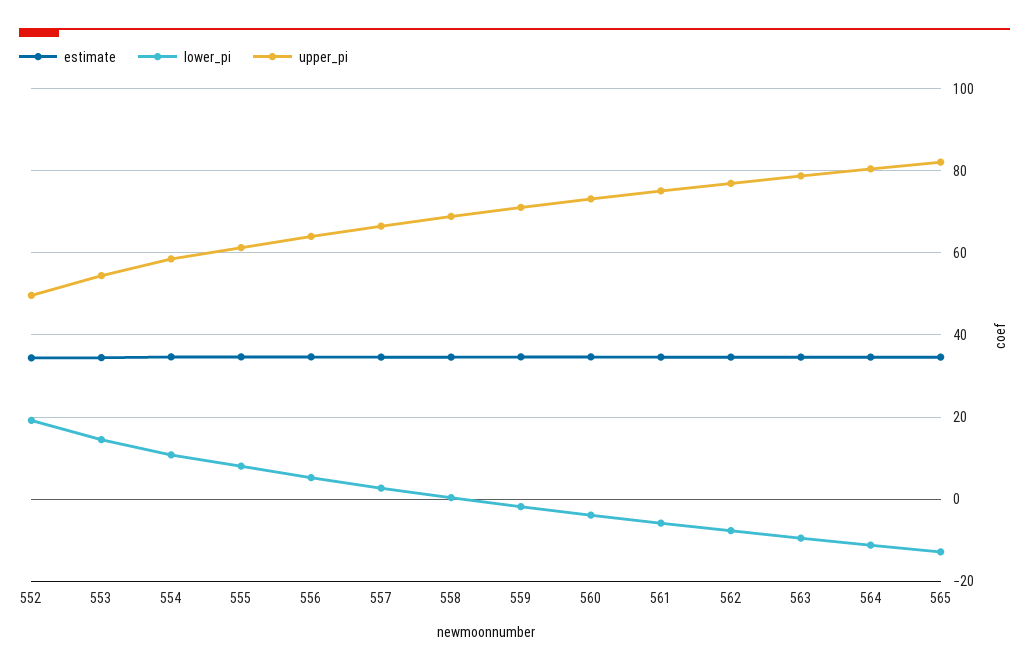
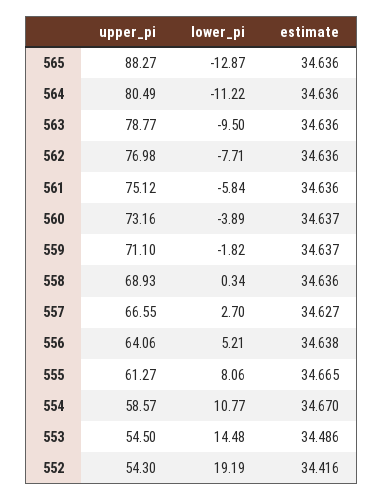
upper_pi, 552: 50 -> 54.3
upper_pi, 565: 82 -> 88.27

